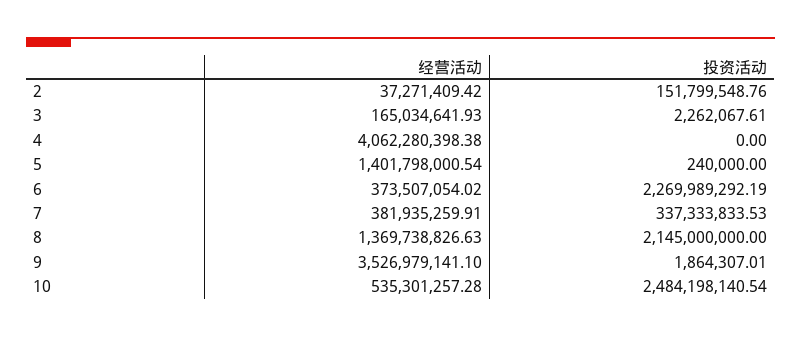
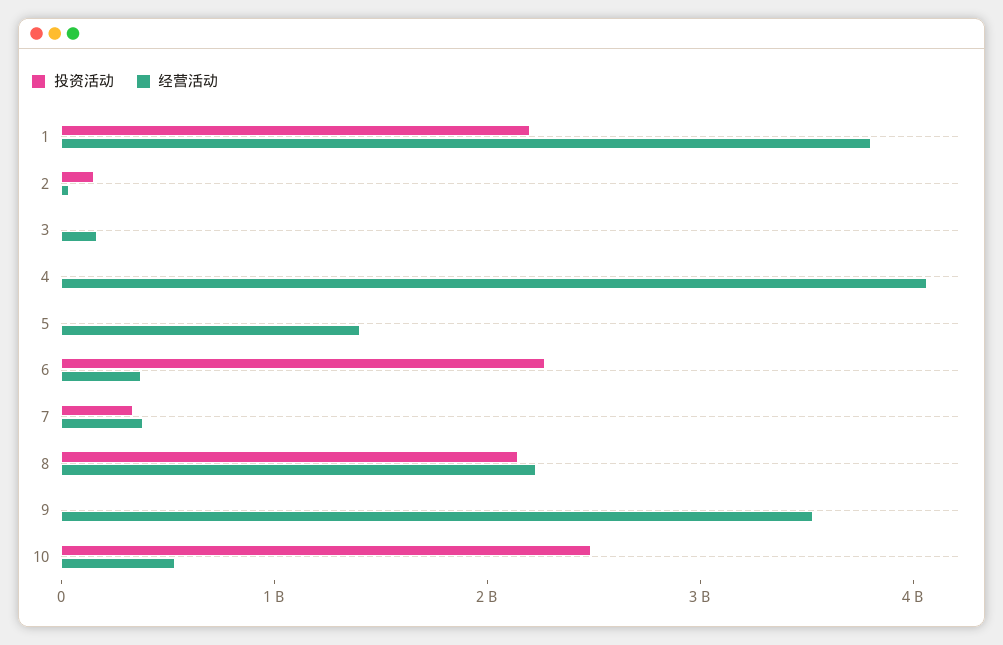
经营活动, 8: 1369738826.63 -> 2200000000
投资活动, 1: none -> 2200000000
经营活动, 1: none -> 3800000000

